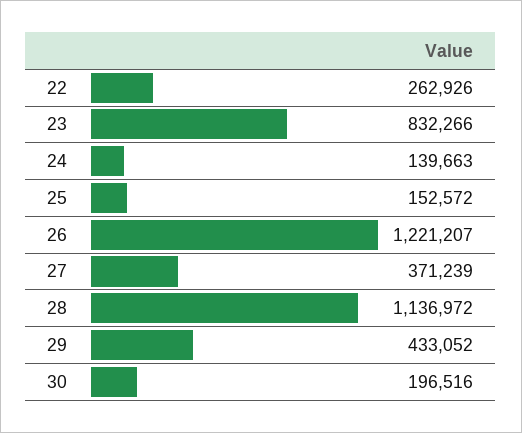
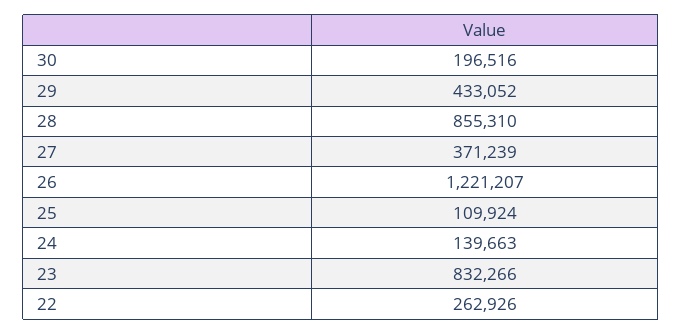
25: 152572 -> 109924
28: 1136972 -> 855310

